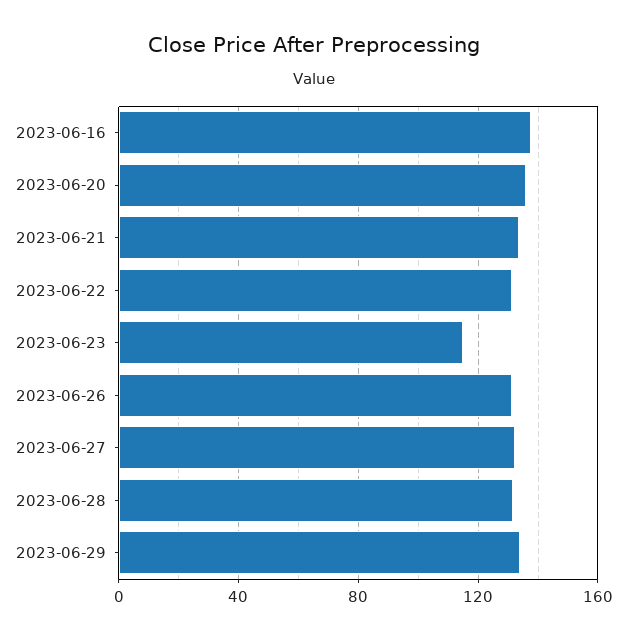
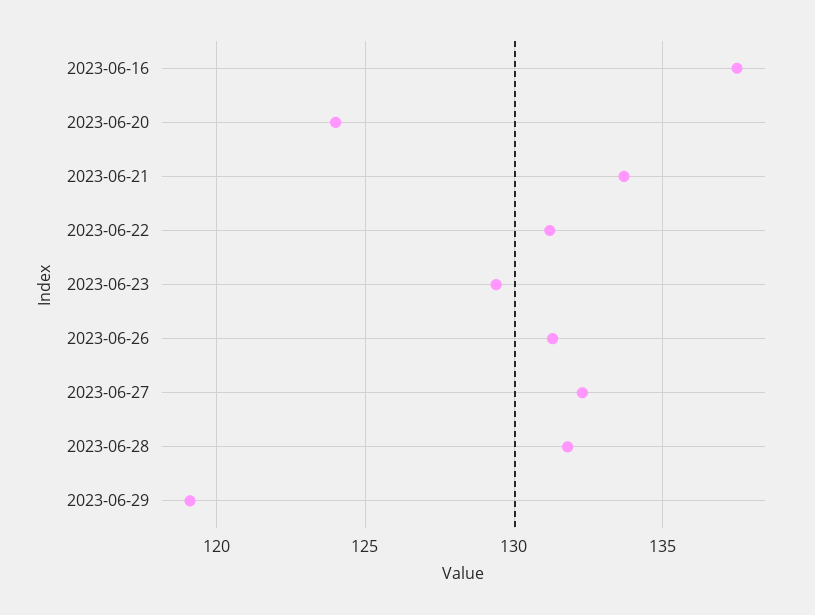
2023-06-20: 135 -> 124
2023-06-23: 115 -> 129.5
2023-06-29: 135 -> 119

